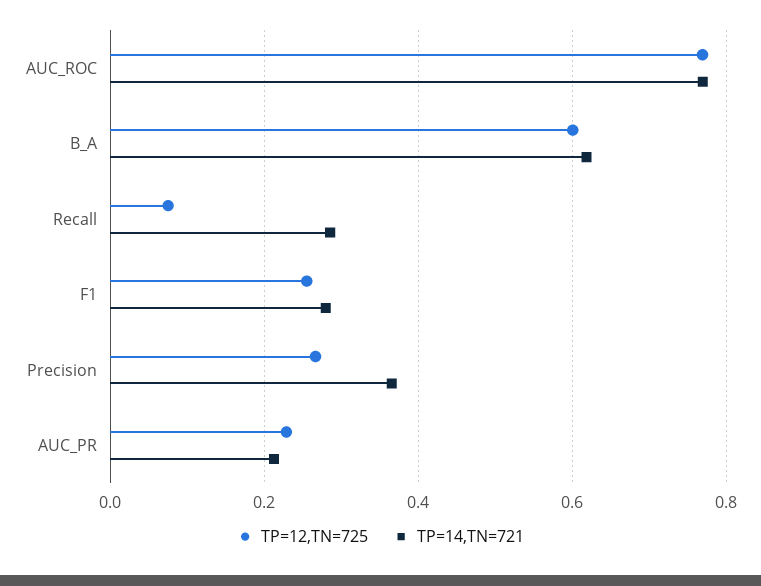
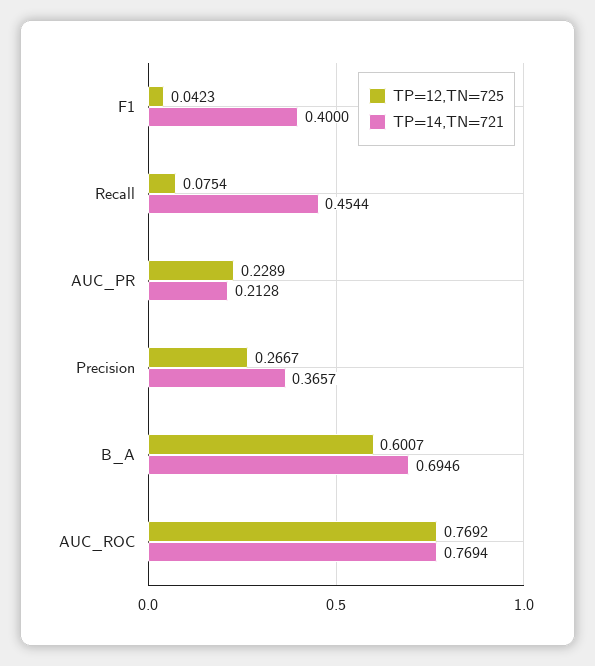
TP=14,TN=721, B_A: 0.62 -> 0.6946
TP=14,TN=721, Recall: 0.28 -> 0.4544
TP=12,TN=725, F1: 0.26 -> 0.0423
TP=14,TN=721, F1: 0.28 -> 0.4

